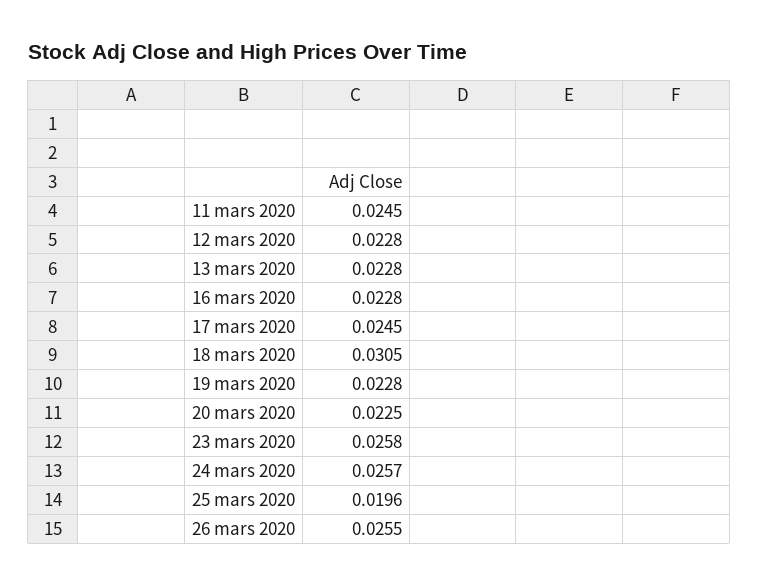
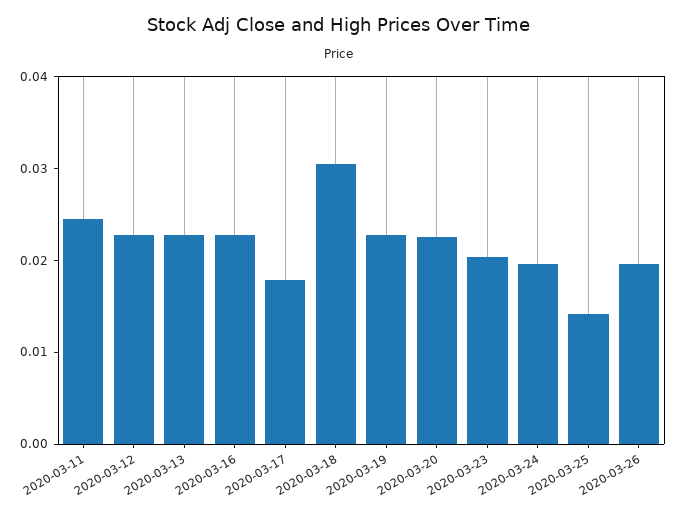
17 mars 2020: 0.0245 -> 0.018
23 mars 2020: 0.0258 -> 0.02
24 mars 2020: 0.0257 -> 0.02
25 mars 2020: 0.0196 -> 0.014
26 mars 2020: 0.0255 -> 0.02

